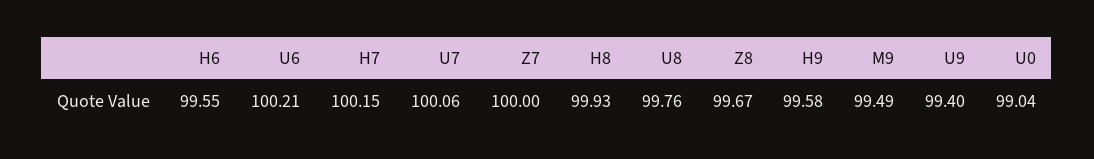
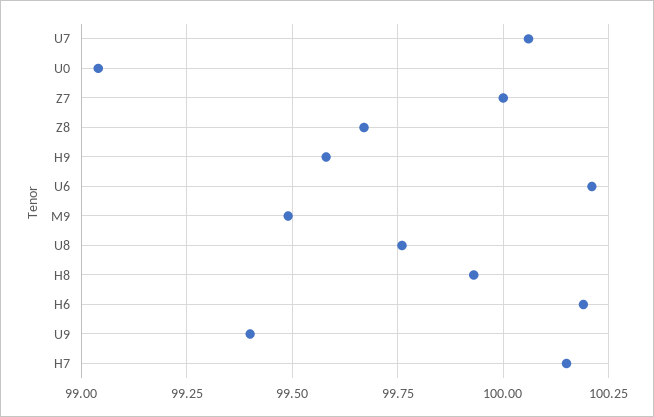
H6: 99.55 -> 100.2

